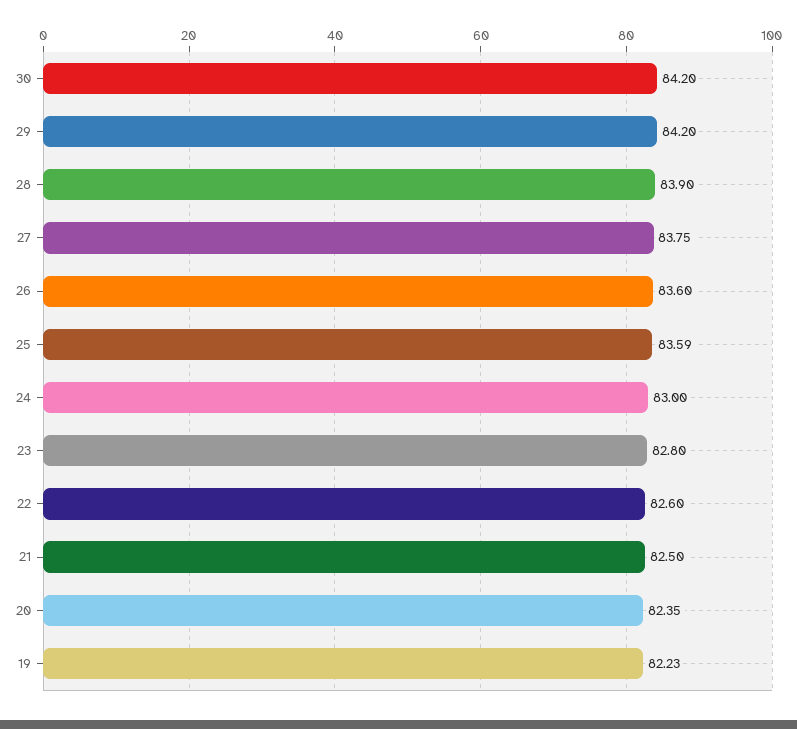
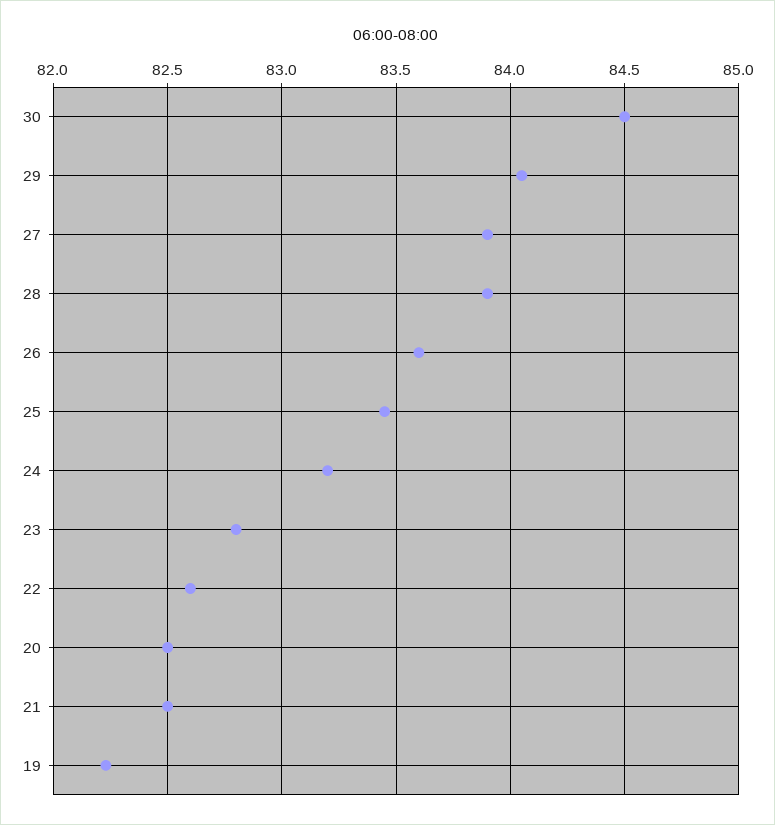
30: 84.2 -> 84.5
29: 84.2 -> 84.05
27: 83.75 -> 83.9
25: 83.59 -> 83.45
24: 83 -> 83.2
20: 82.35 -> 82.5

